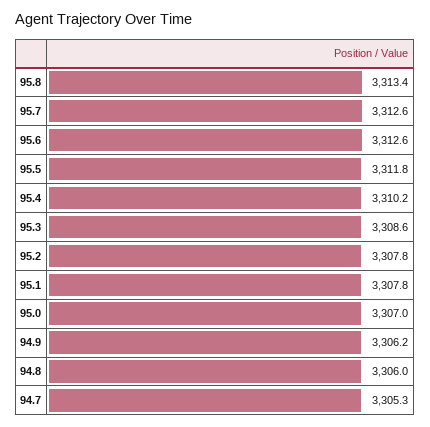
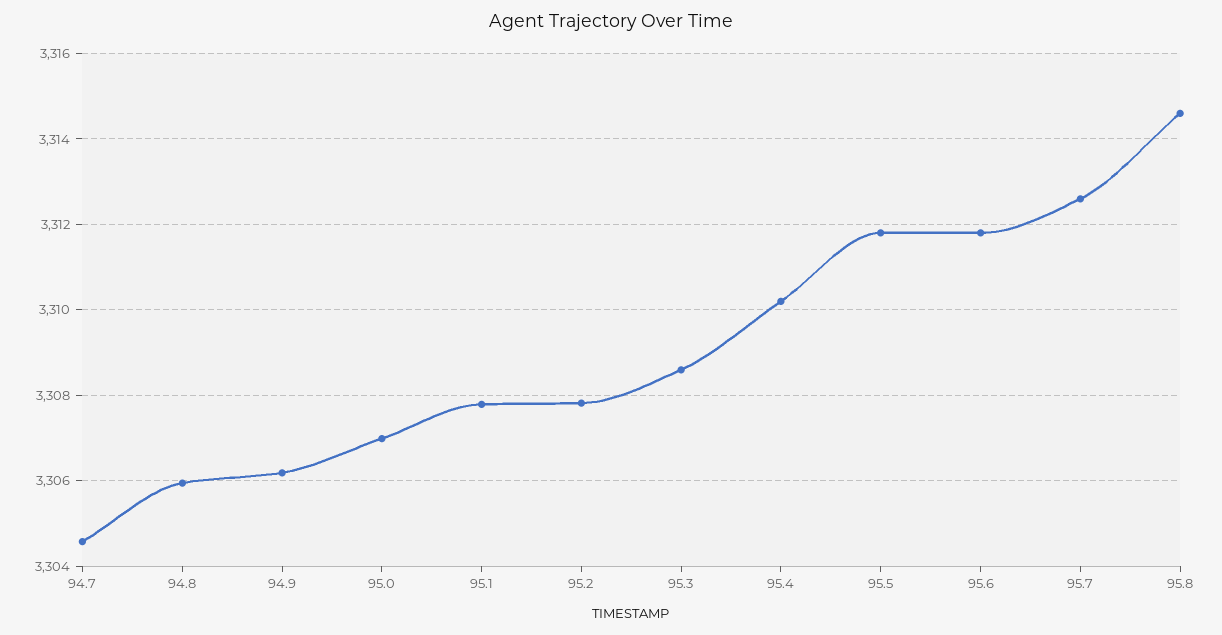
95.8: 3313.4 -> 3314.6
95.6: 3312.6 -> 3311.8
94.7: 3305.3 -> 3304.6

